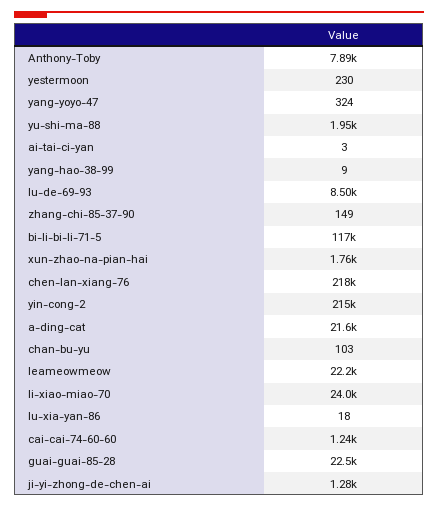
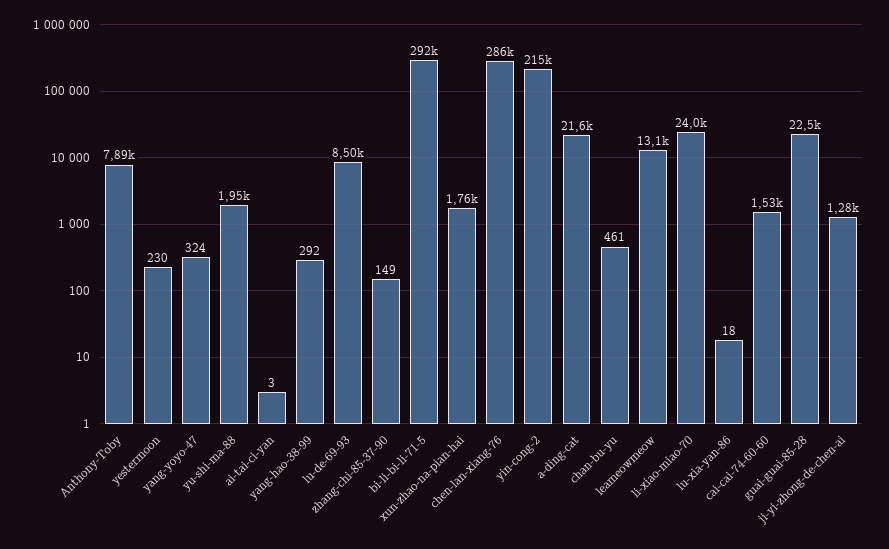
yang-hao-38-99: 9 -> 292
bi-li-bi-li-71-5: 117000 -> 292000
chen-lan-xiang-76: 218000 -> 286000
chan-bu-yu: 103 -> 461
leameowmeow: 22200 -> 13100
cai-cai-74-60-60: 1240 -> 1530

